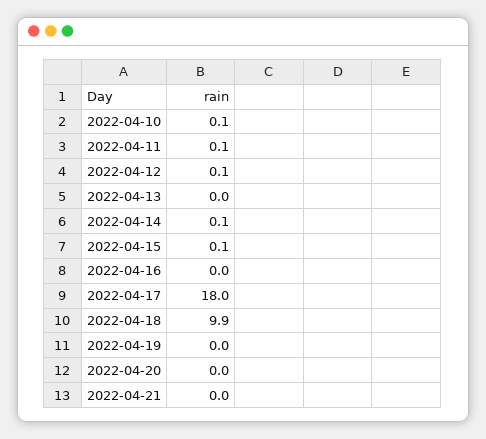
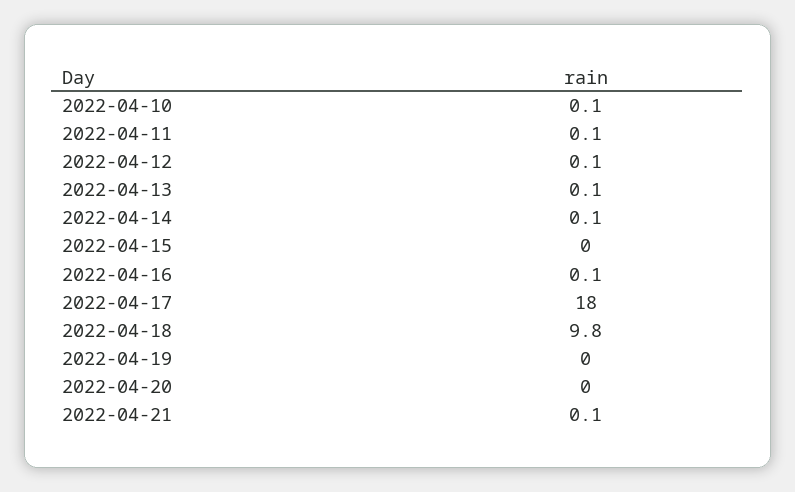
2022-04-13: 0 -> 0.1
2022-04-15: 0.1 -> 0
2022-04-16: 0 -> 0.1
2022-04-18: 9.9 -> 9.8
2022-04-21: 0 -> 0.1

